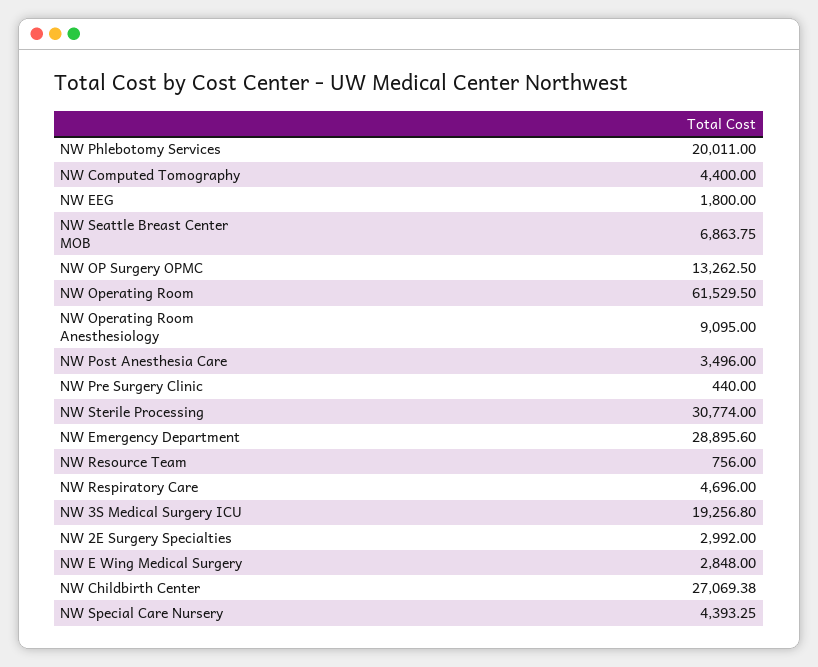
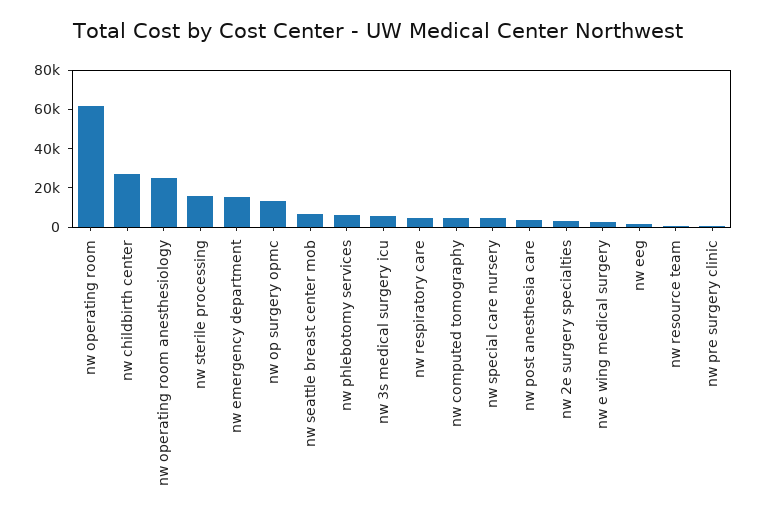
NW Phlebotomy Services: 20011 -> 5000
NW Operating Room Anesthesiology: 9095 -> 25000
NW Sterile Processing: 30774 -> 15000
NW Emergency Department: 28895.6 -> 15000
NW 3S Medical Surgery ICU: 19256.8 -> 5000

